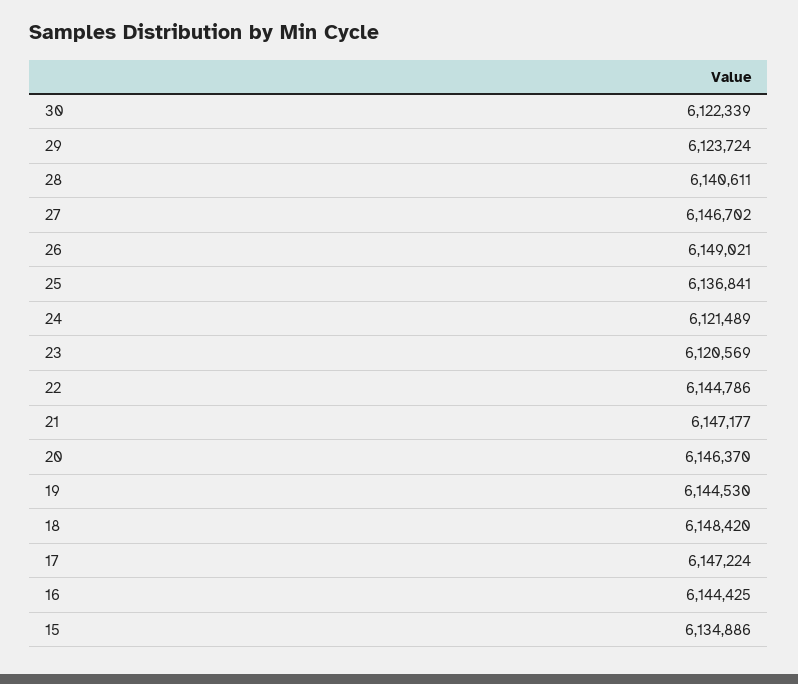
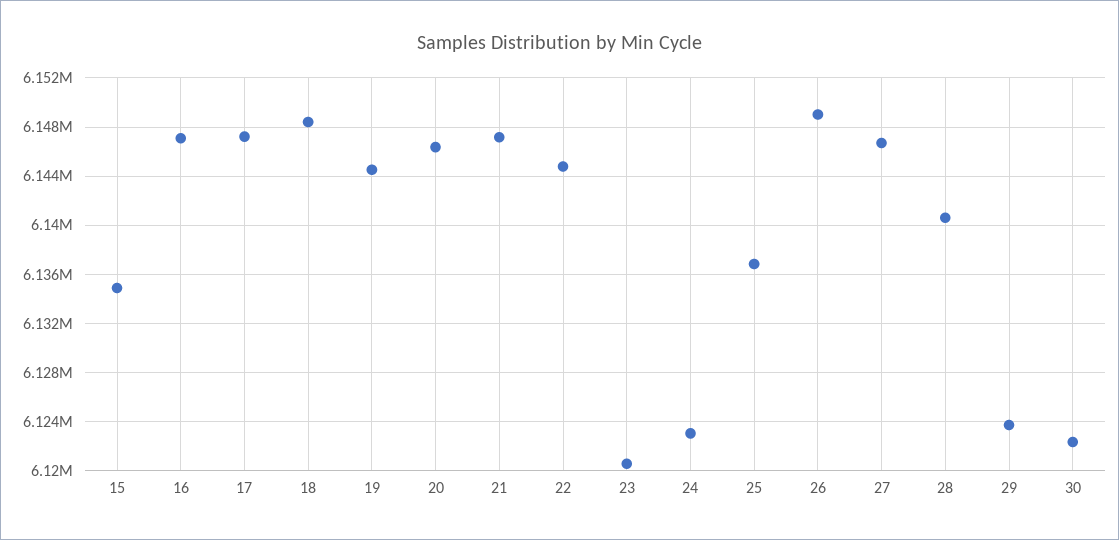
24: 6121489 -> 6123000
16: 6144425 -> 6147000

